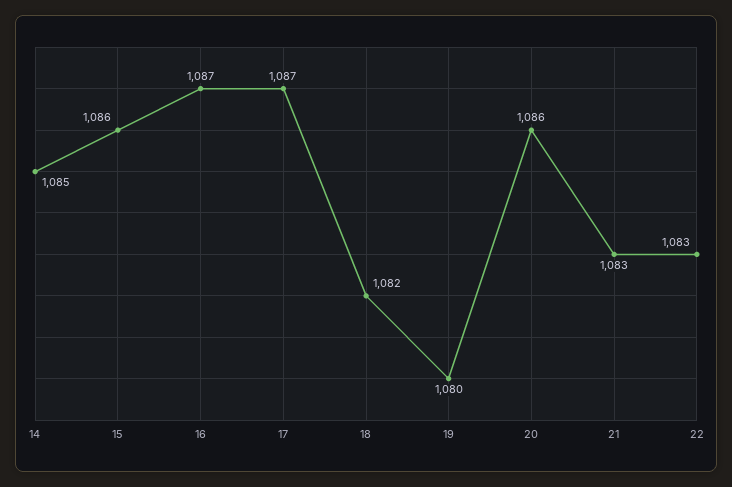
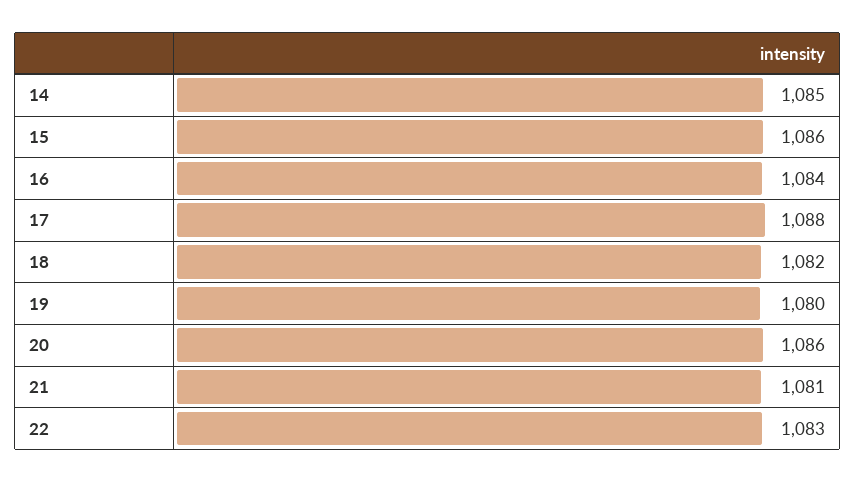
16: 1087 -> 1084
17: 1087 -> 1088
21: 1083 -> 1081

